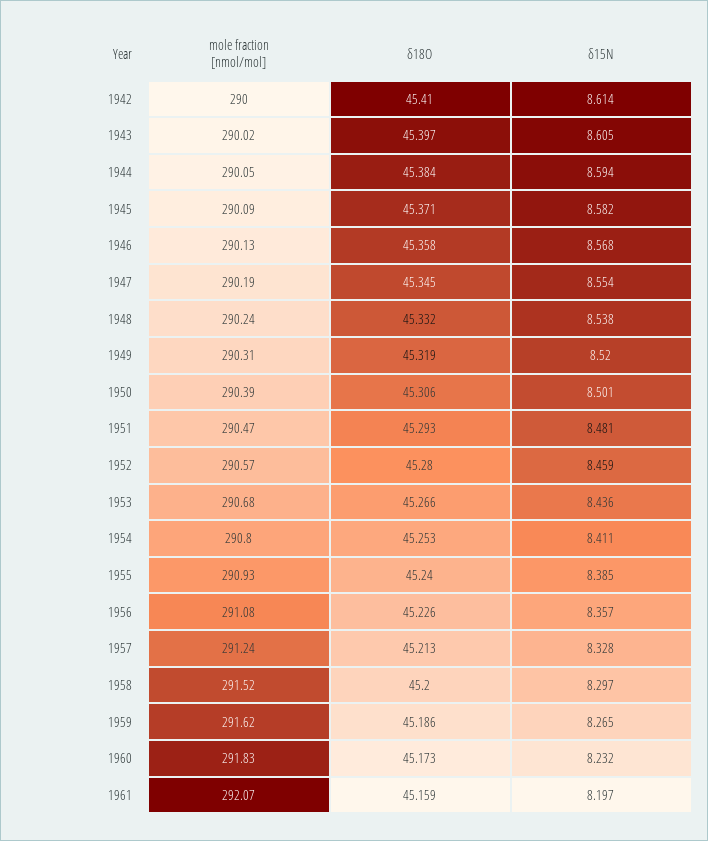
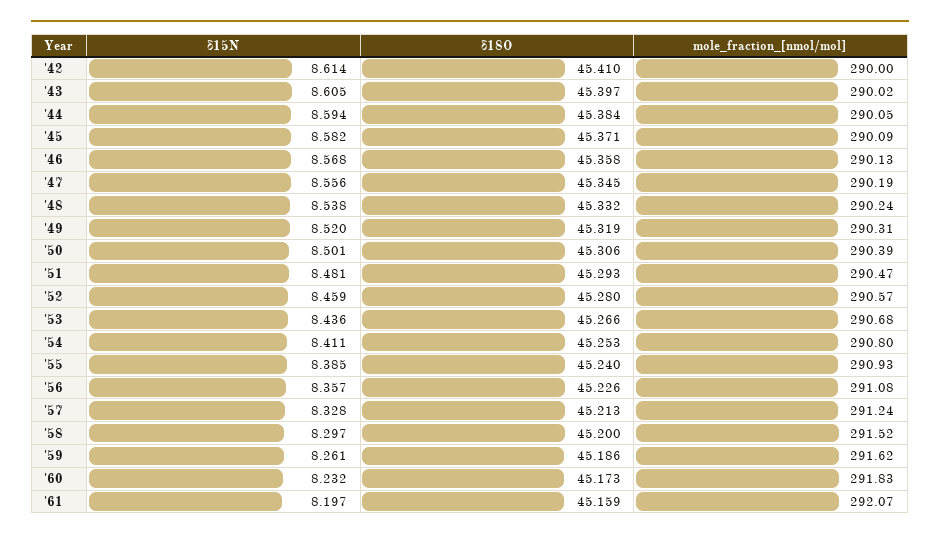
δ15N, 1947: 8.554 -> 8.556
δ15N, 1959: 8.265 -> 8.261

